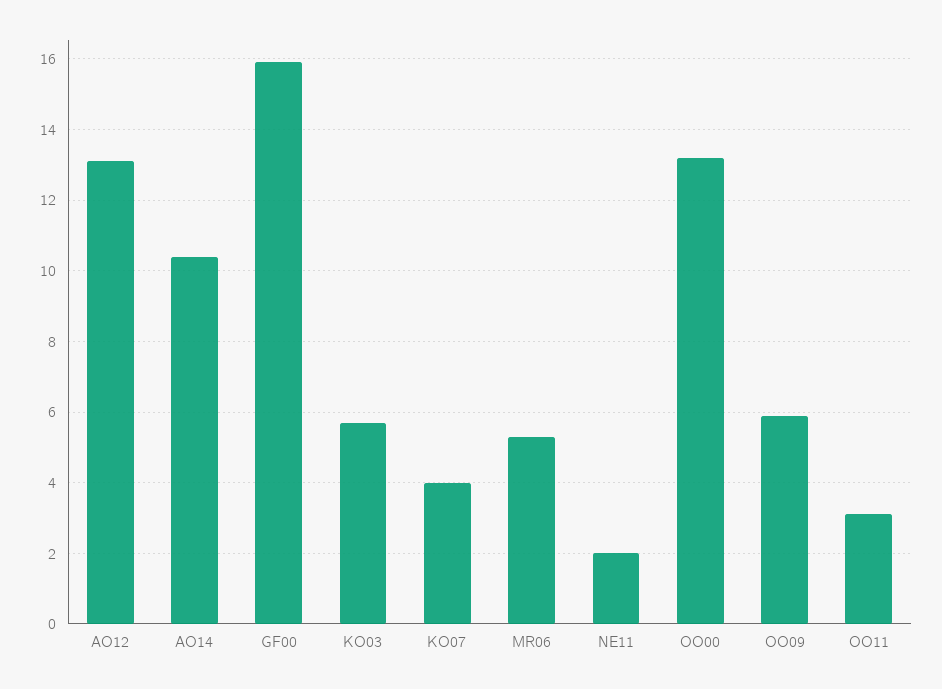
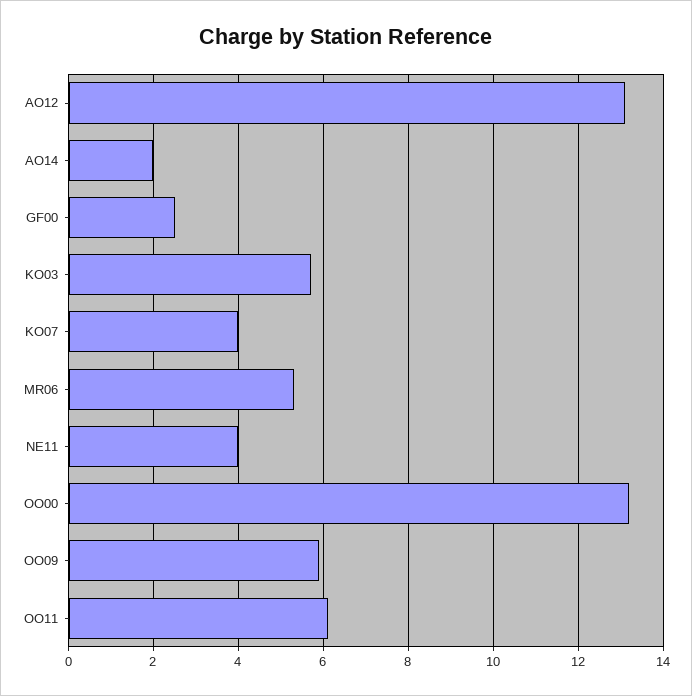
AO14: 10.5 -> 2
GF00: 16 -> 2.5
NE11: 2 -> 4
OO11: 3 -> 6

